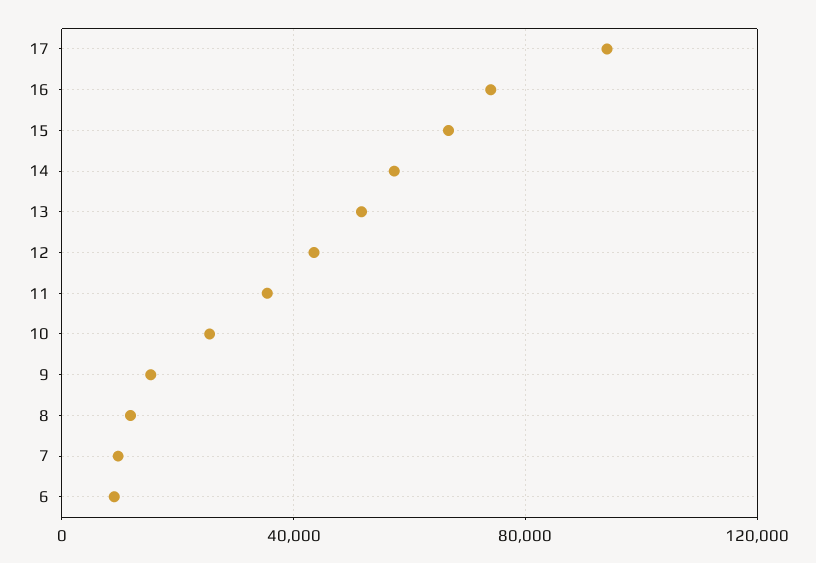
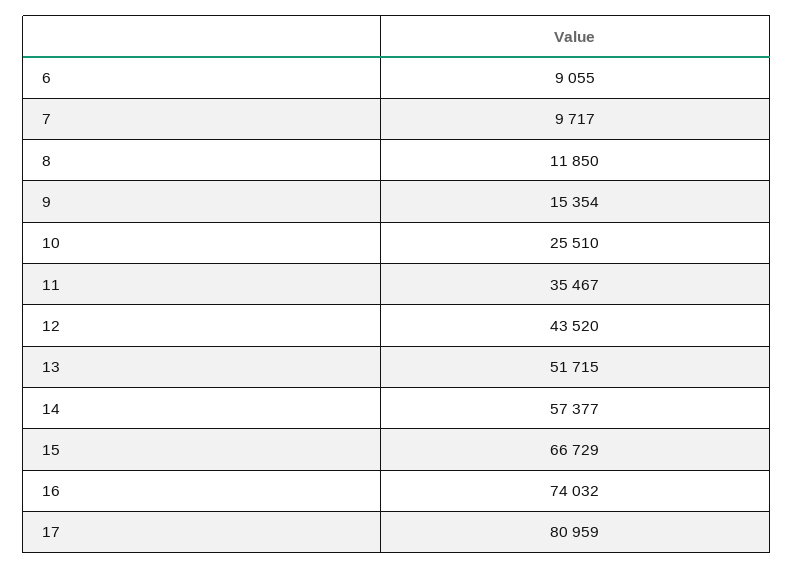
17: 95000 -> 80959

